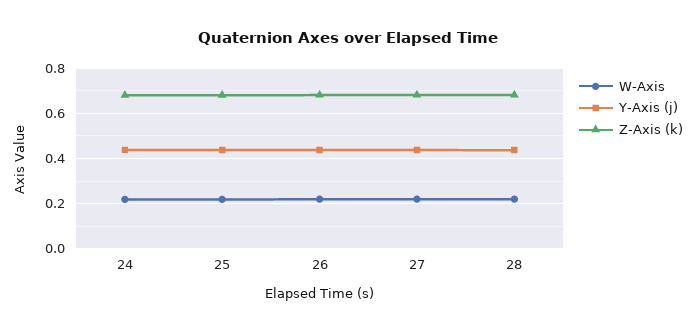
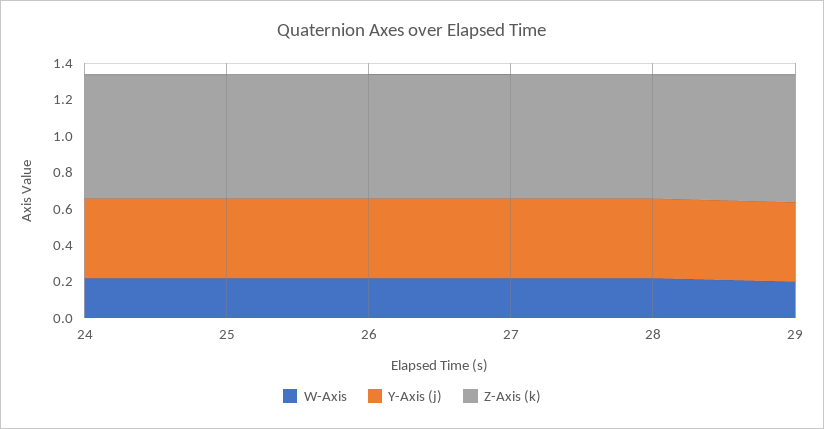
W-Axis, 29: none -> 0.2
Y-Axis (j), 29: none -> 0.45
Z-Axis (k), 29: none -> 0.7

